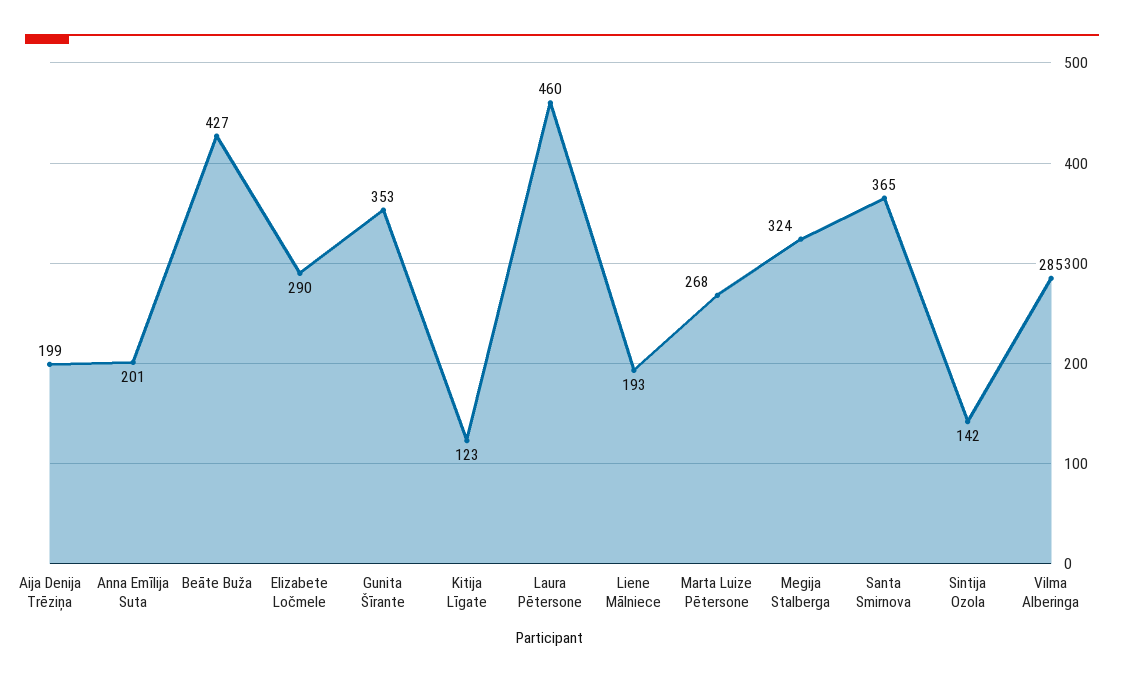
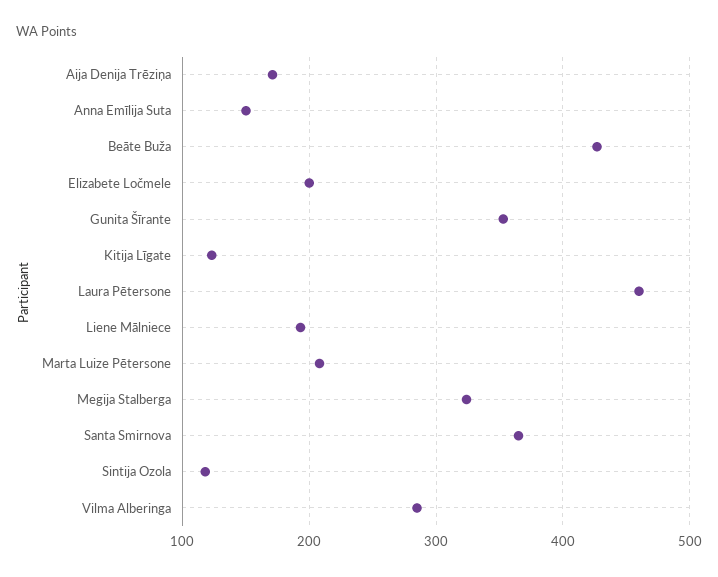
Aija Denija Trēziņa: 199 -> 170
Anna Emīlija Suta: 201 -> 150
Elizabete Ločmele: 290 -> 200
Marta Luize Pētersone: 268 -> 210
Sintija Ozola: 142 -> 120

